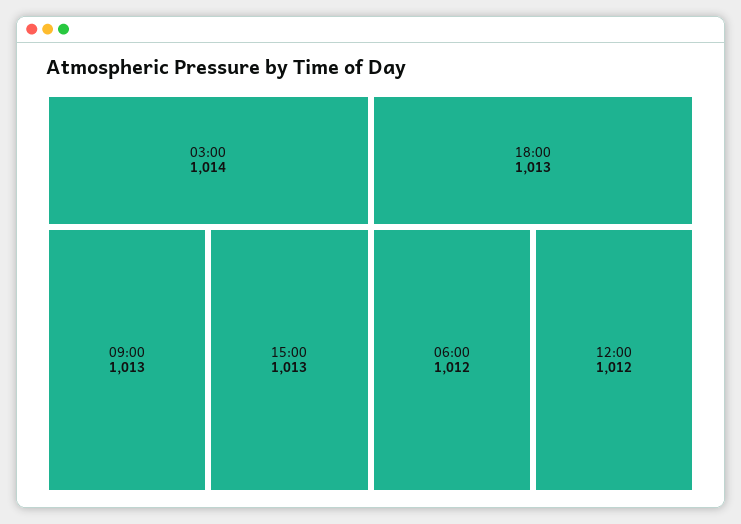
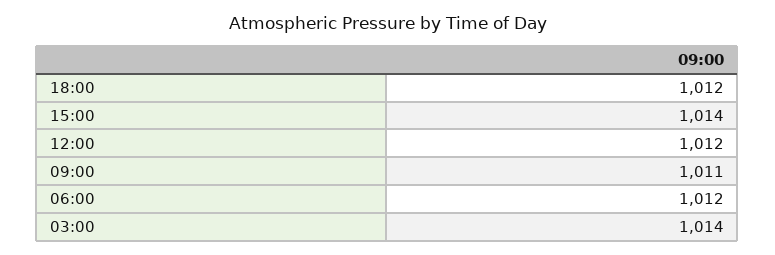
09:00: 1013 -> 1011
15:00: 1013 -> 1014
18:00: 1013 -> 1012

